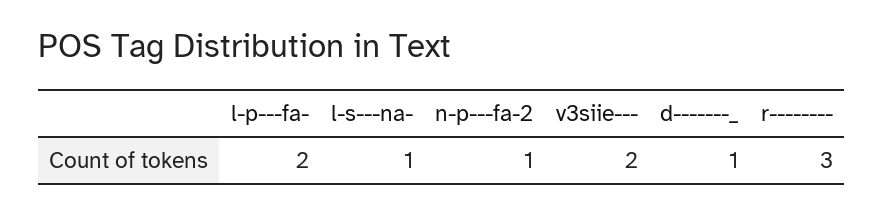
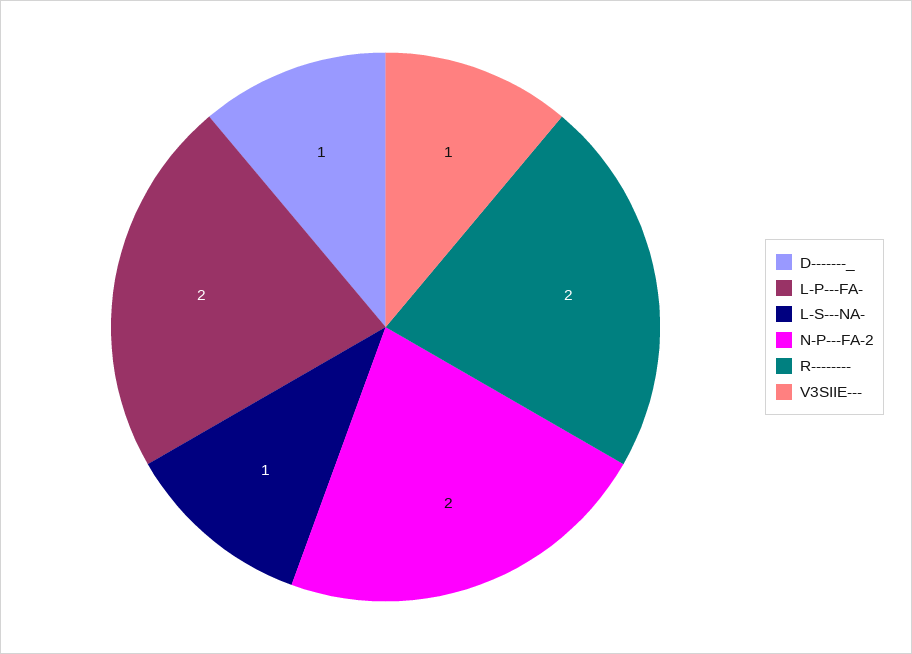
n-p---fa-2: 1 -> 2
v3siie---: 2 -> 1
r--------: 3 -> 2

